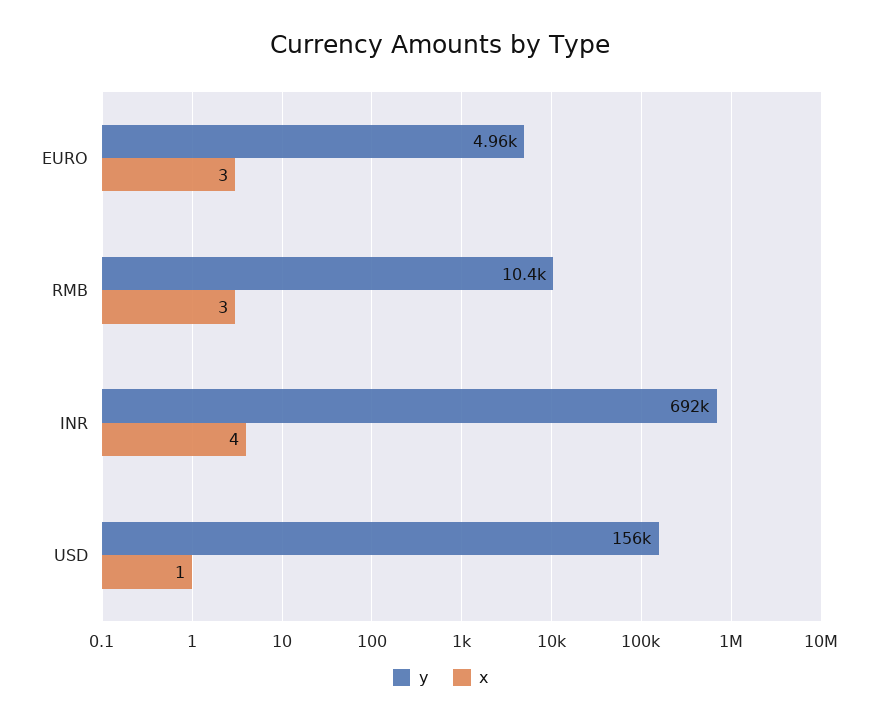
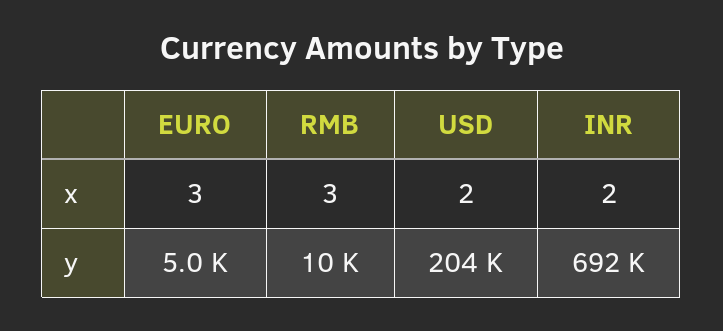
x, INR: 4 -> 2
y, USD: 156000 -> 204000
x, USD: 1 -> 2

